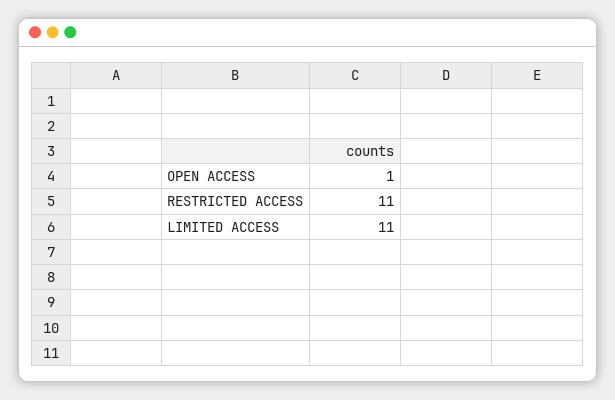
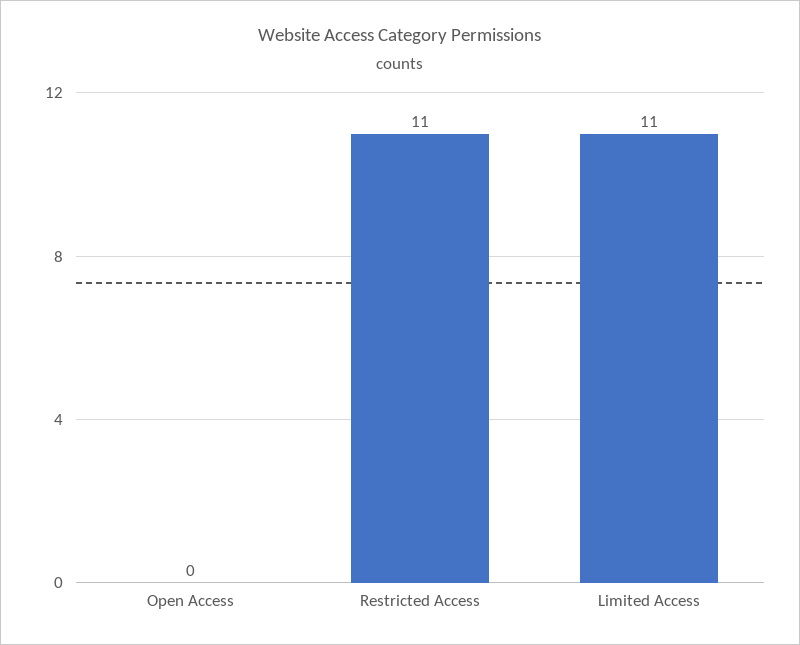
OPEN ACCESS: 1 -> 0

